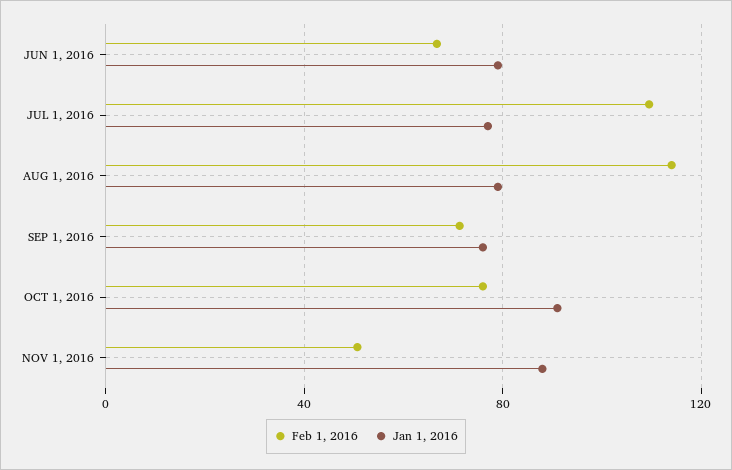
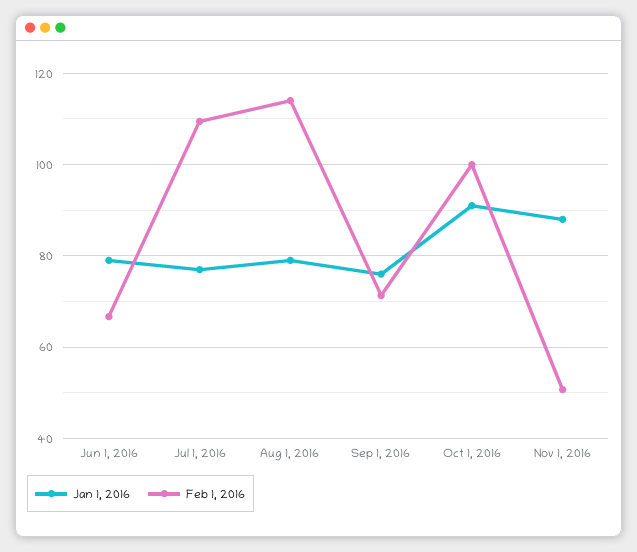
Feb 1, 2016, OCT 1, 2016: 75 -> 100

